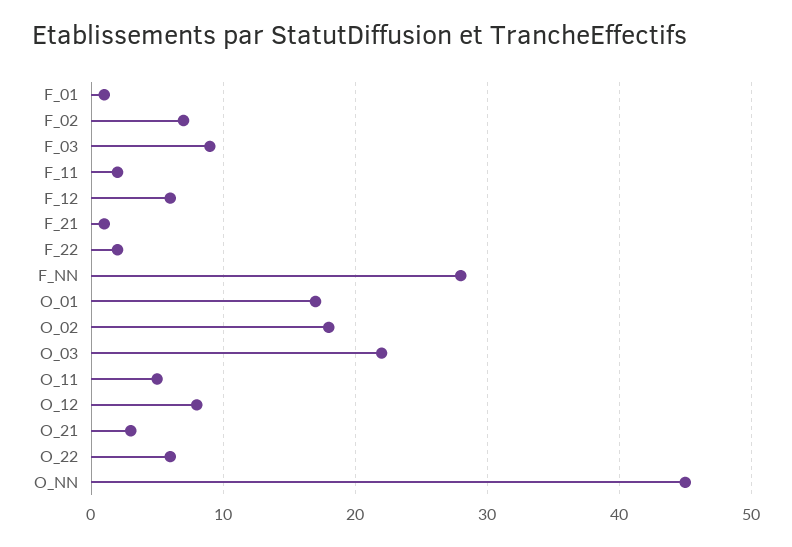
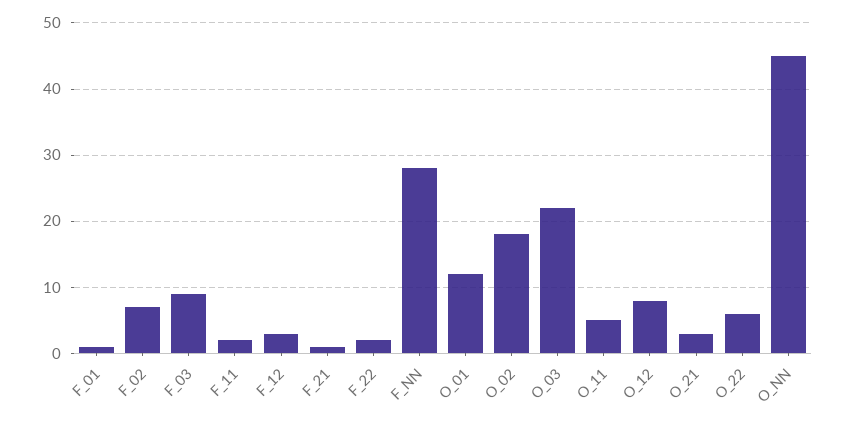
F_12: 6 -> 3
O_01: 17 -> 12

